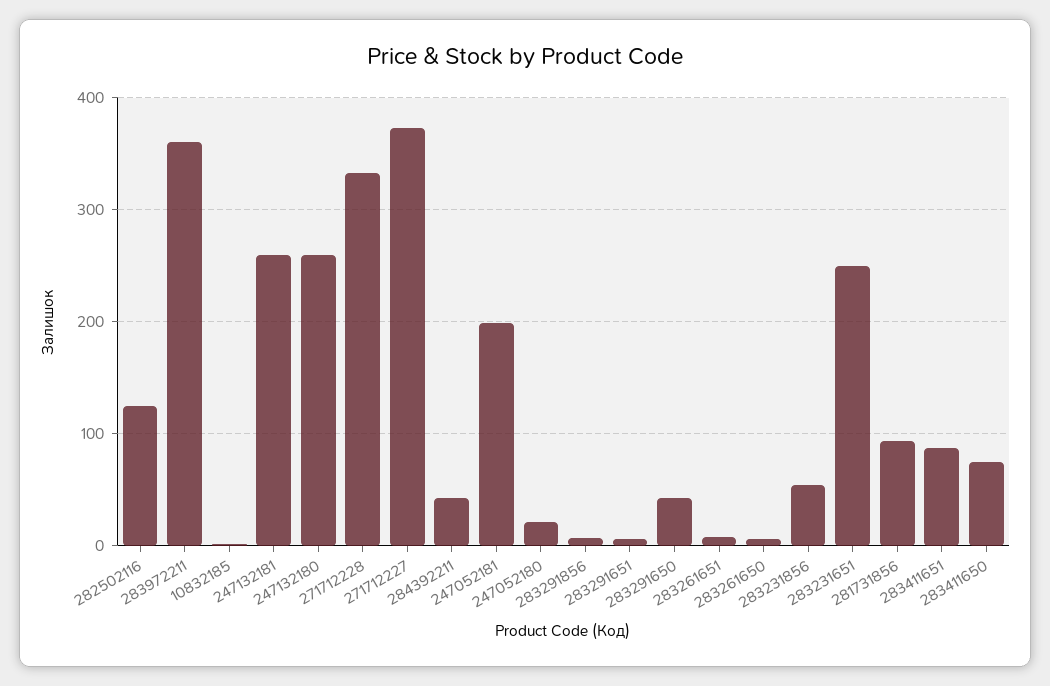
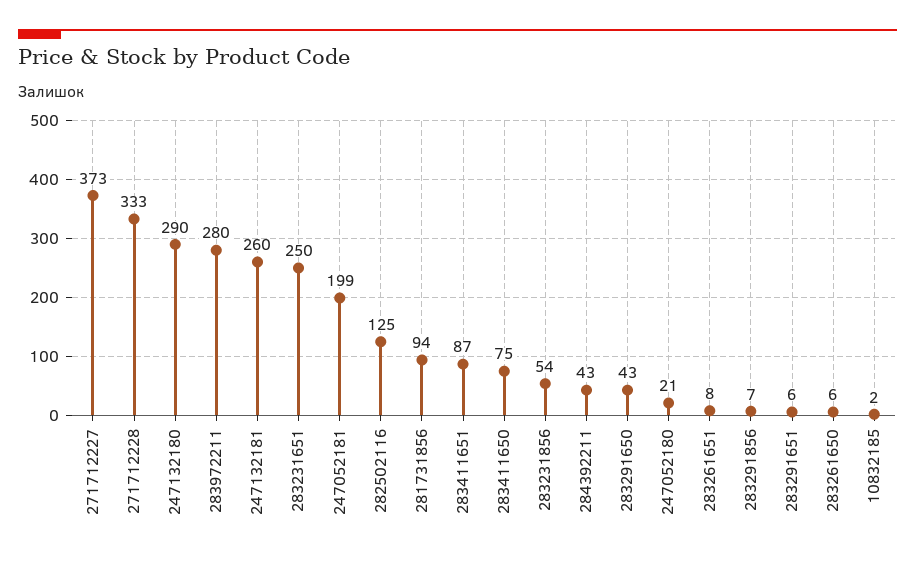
283972211: 360 -> 280
247132180: 260 -> 290

